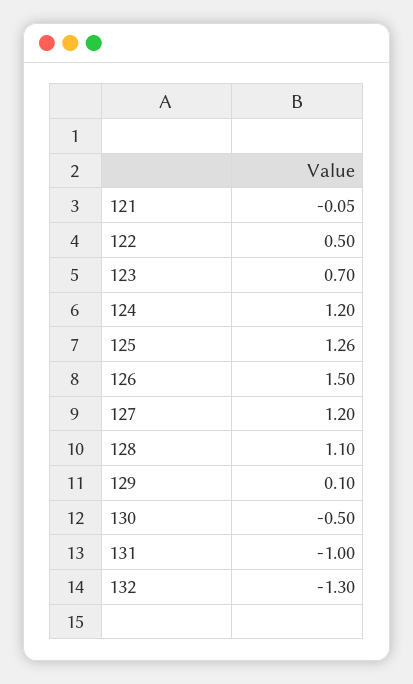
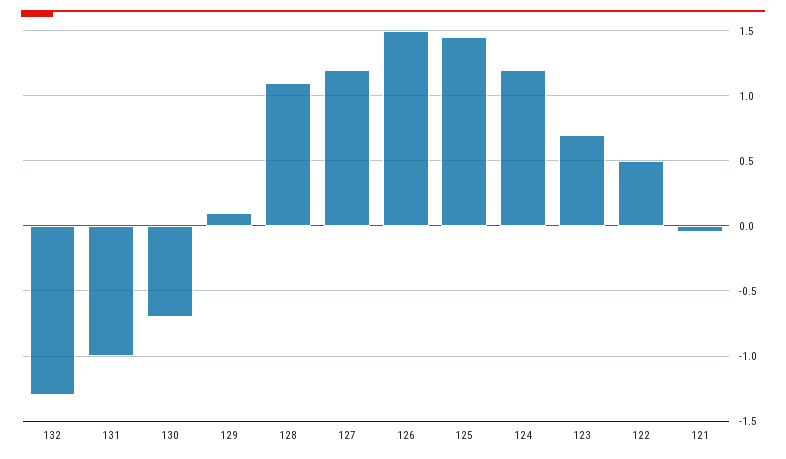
125: 1.26 -> 1.45
130: -0.5 -> -0.7

